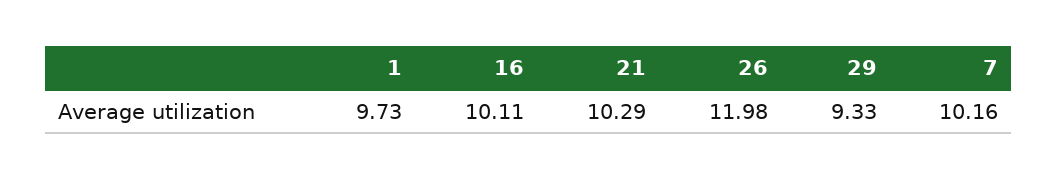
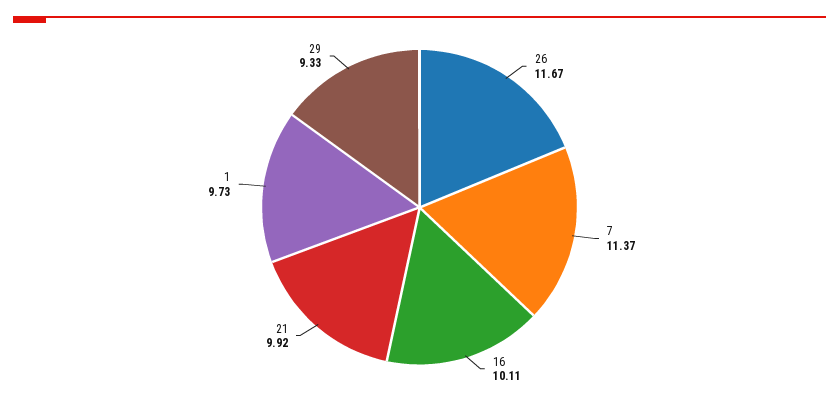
21: 10.29 -> 9.92
26: 11.98 -> 11.67
7: 10.16 -> 11.37

